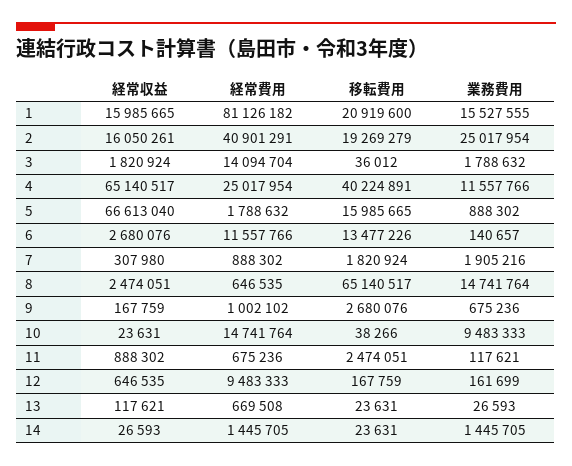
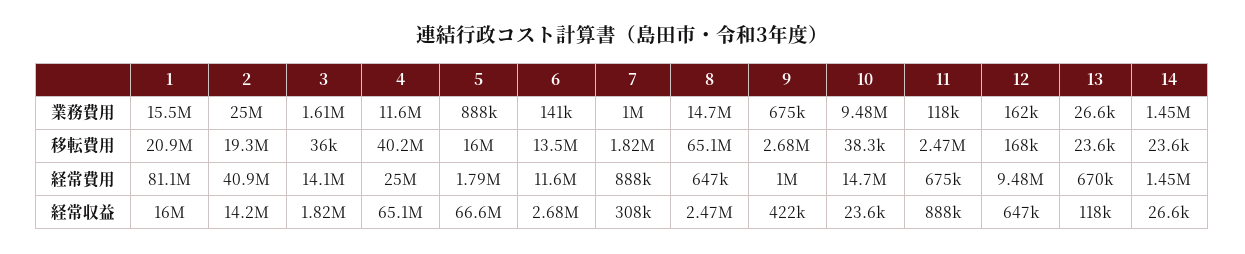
経常収益, 2: 16050261 -> 14200000
業務費用, 3: 1788632 -> 1610000
業務費用, 7: 1905216 -> 1000000
経常収益, 9: 167759 -> 422000

